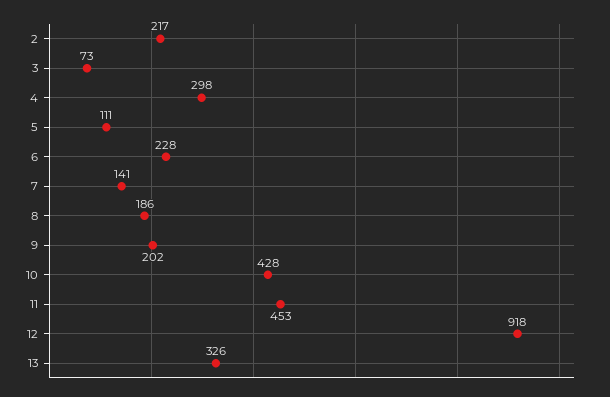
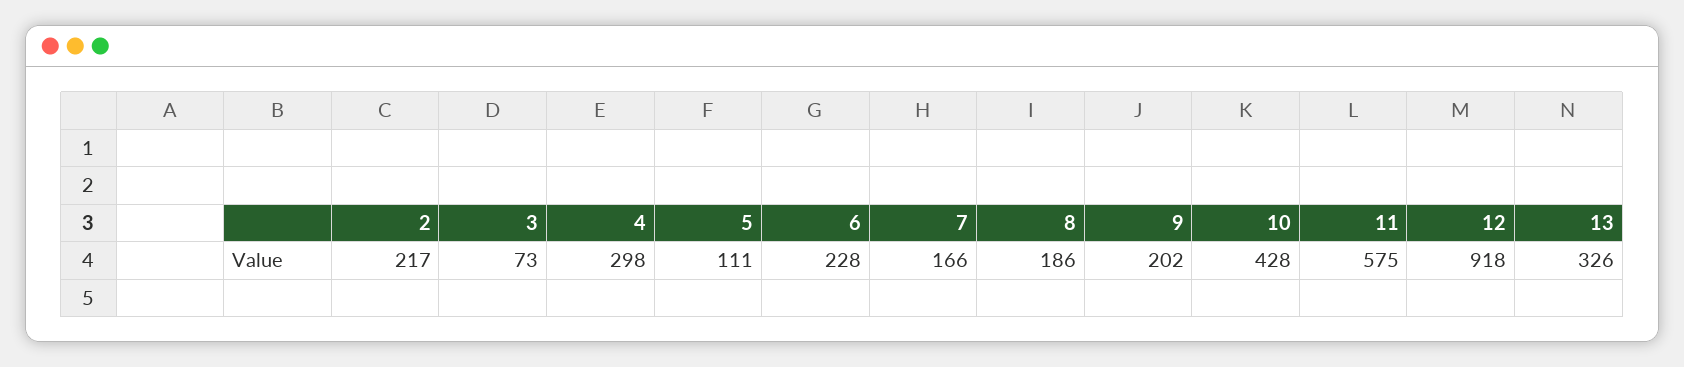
7: 141 -> 166
11: 453 -> 575

